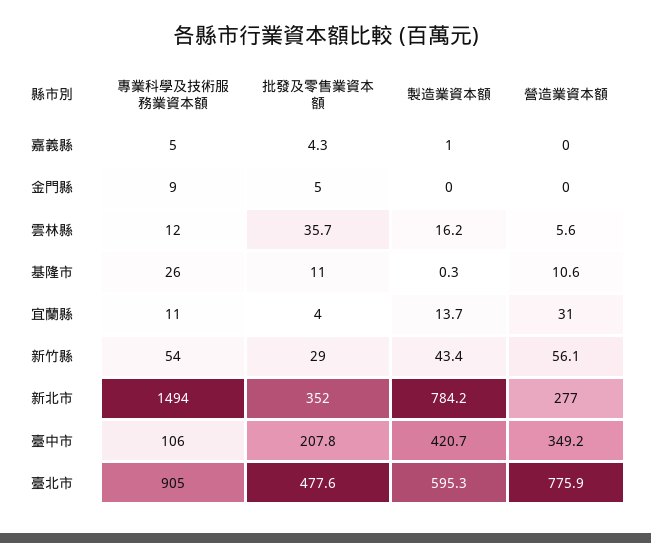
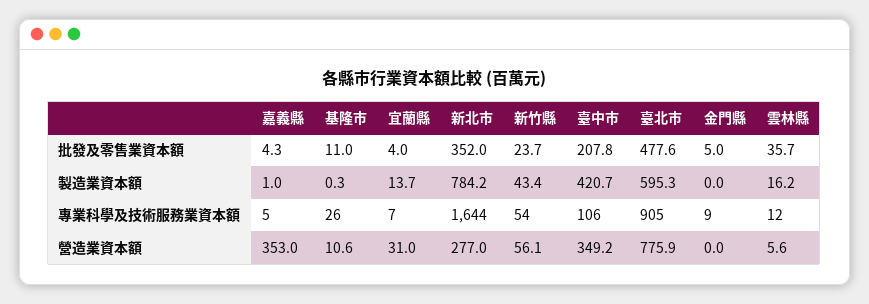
營造業資本額, 嘉義縣: 0 -> 353
專業科學及技術服務業資本額, 宜蘭縣: 11 -> 7
批發及零售業資本額, 新竹縣: 29 -> 23.7
專業科學及技術服務業資本額, 新北市: 1494 -> 1644

